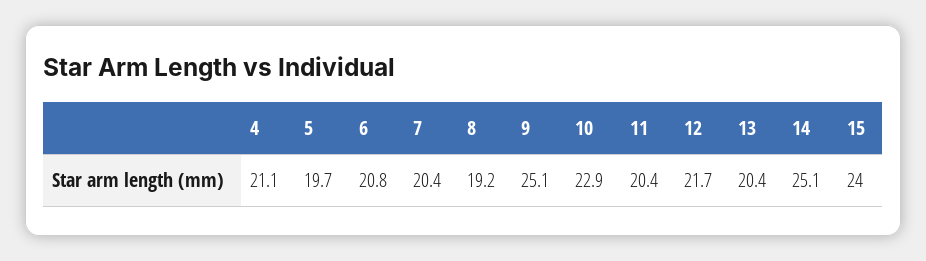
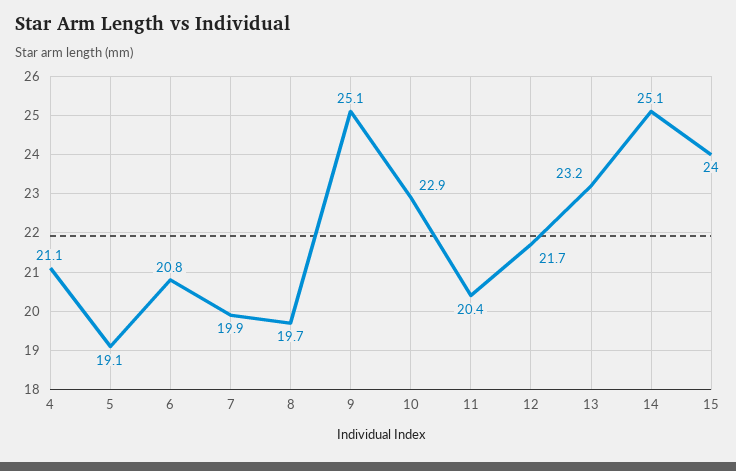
5: 19.7 -> 19.1
7: 20.4 -> 19.9
8: 19.2 -> 19.7
13: 20.4 -> 23.2

